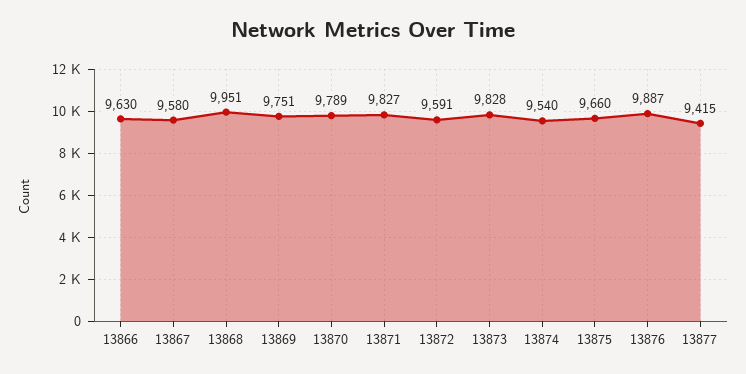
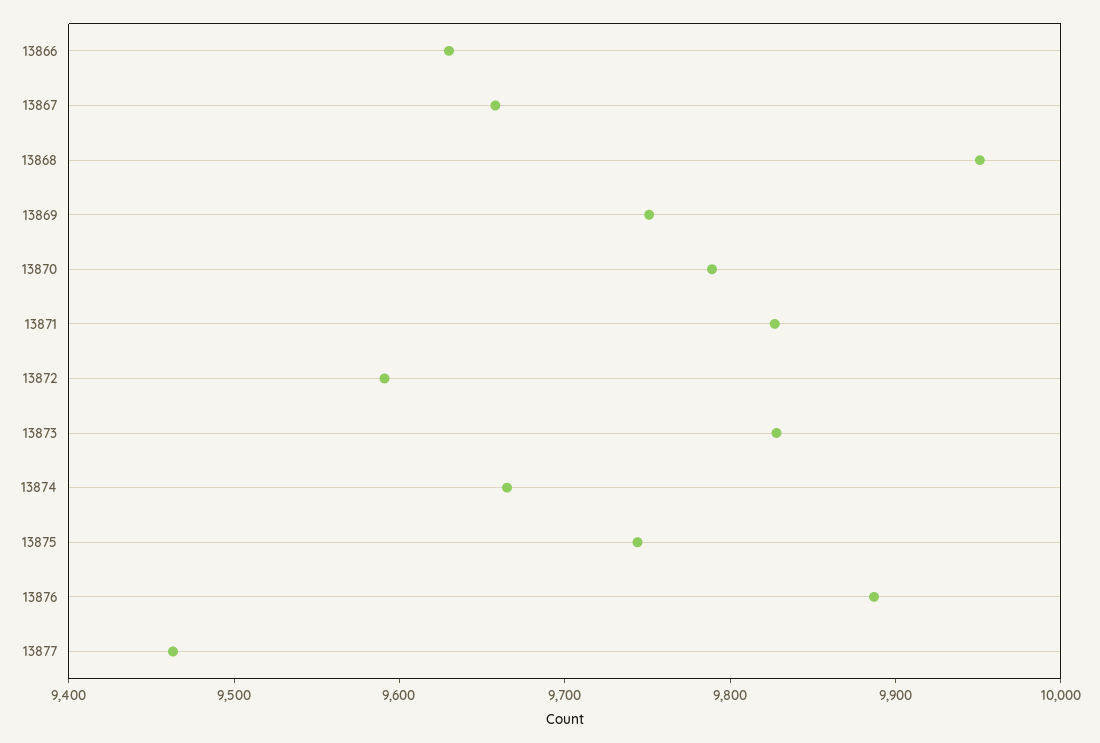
13867: 9580 -> 9660
13874: 9540 -> 9660
13875: 9660 -> 9740
13877: 9415 -> 9460

